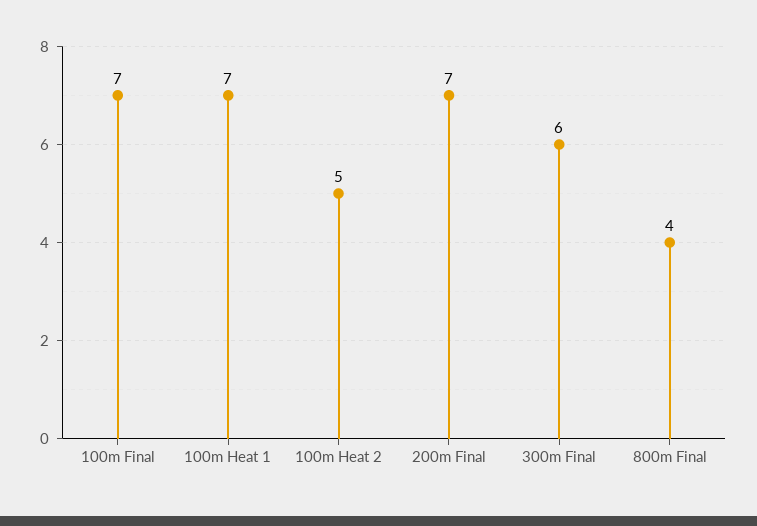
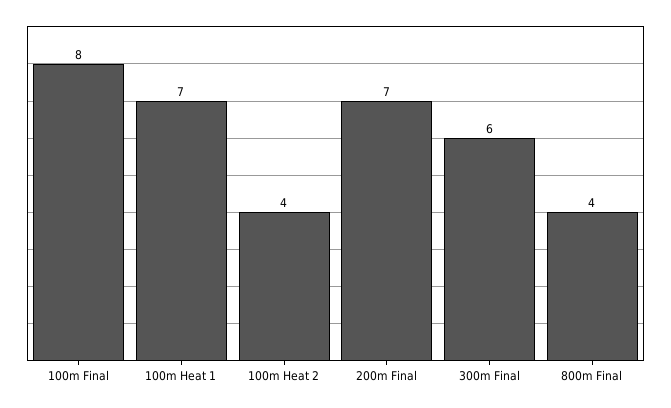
100m Final: 7 -> 8
100m Heat 2: 5 -> 4

